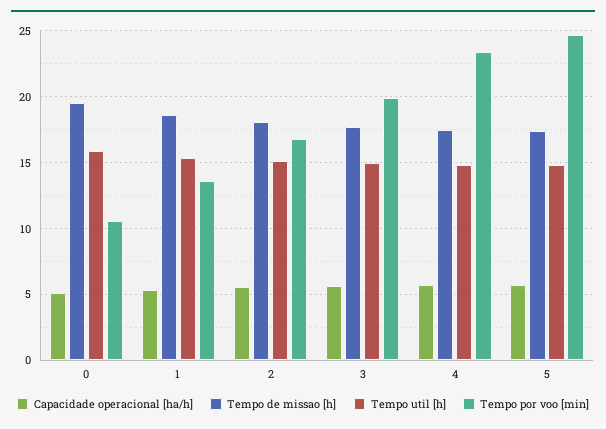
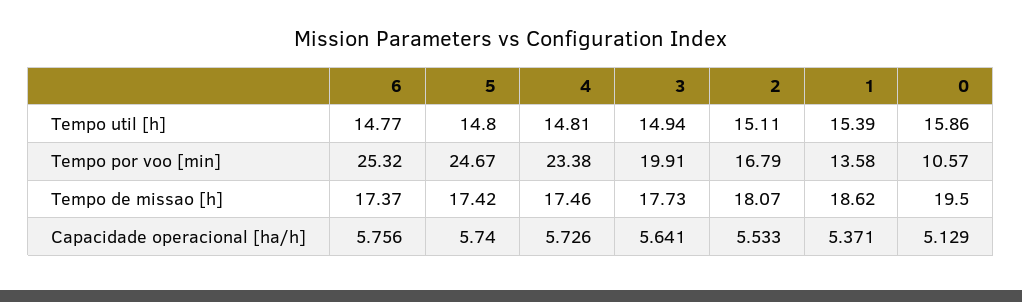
Tempo util [h], 6: none -> 14.77
Tempo por voo [min], 6: none -> 25.32
Tempo de missao [h], 6: none -> 17.37
Capacidade operacional [ha/h], 6: none -> 5.756

